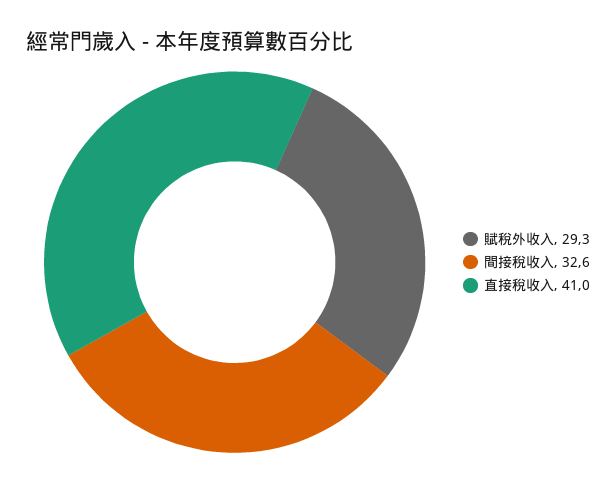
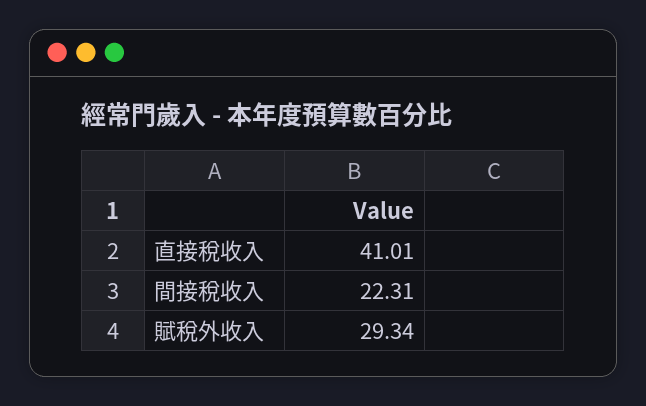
間接稅收入: 32.6 -> 22.31

